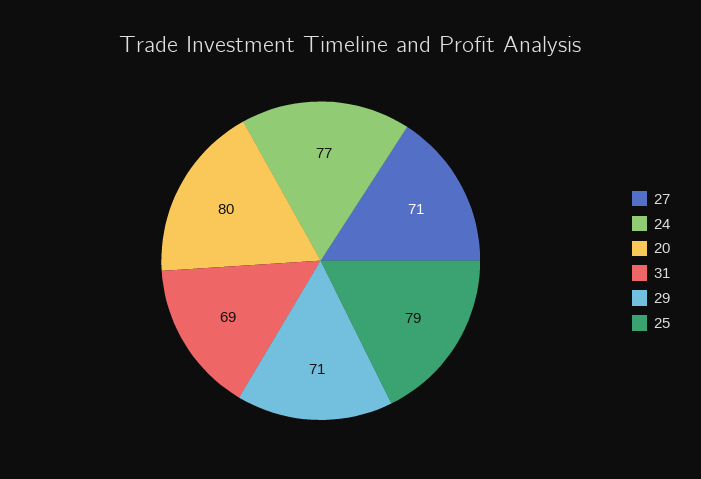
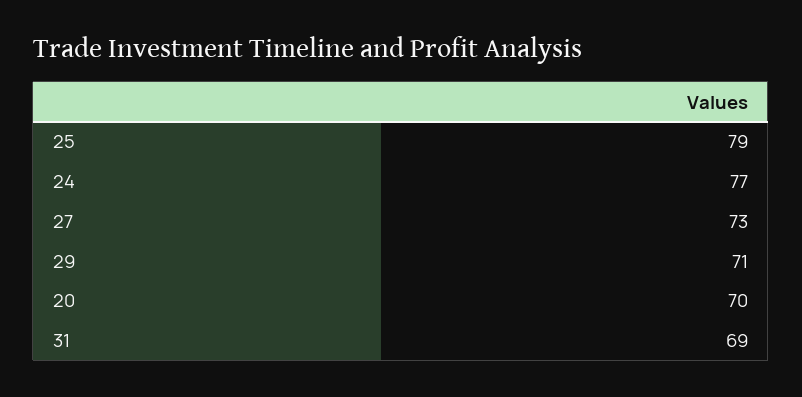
27: 71 -> 73
20: 80 -> 70

